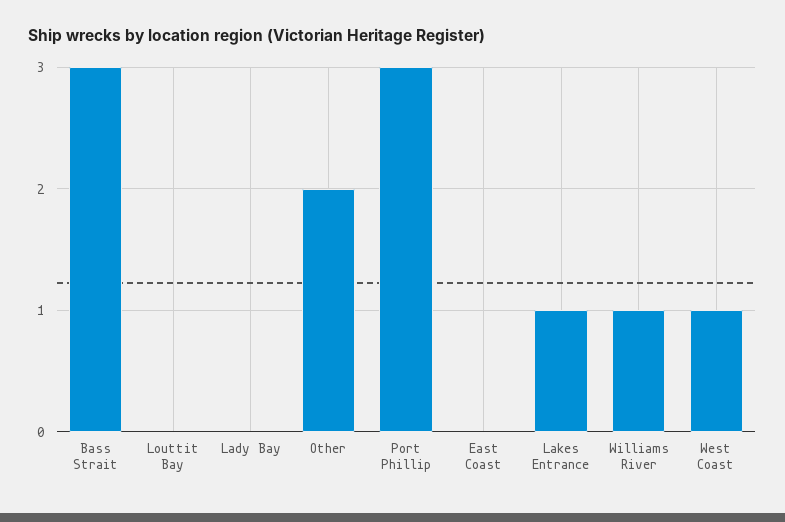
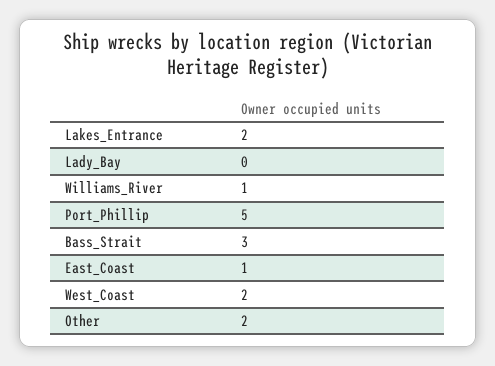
Louttit Bay: 0 -> none
Port Phillip: 3 -> 5
East Coast: 0 -> 1
Lakes Entrance: 1 -> 2
West Coast: 1 -> 2

